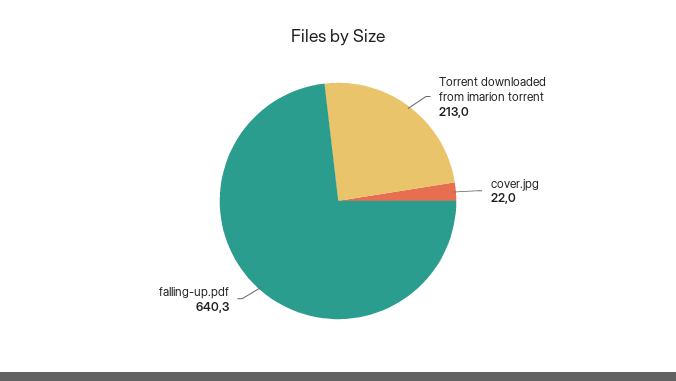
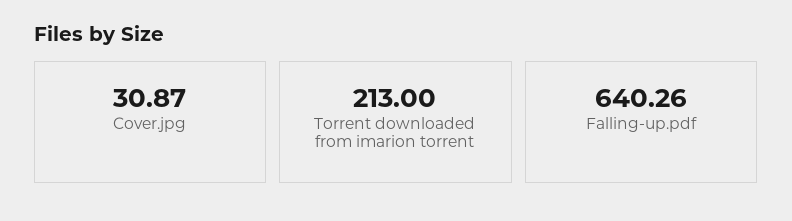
cover.jpg: 22 -> 30.87

